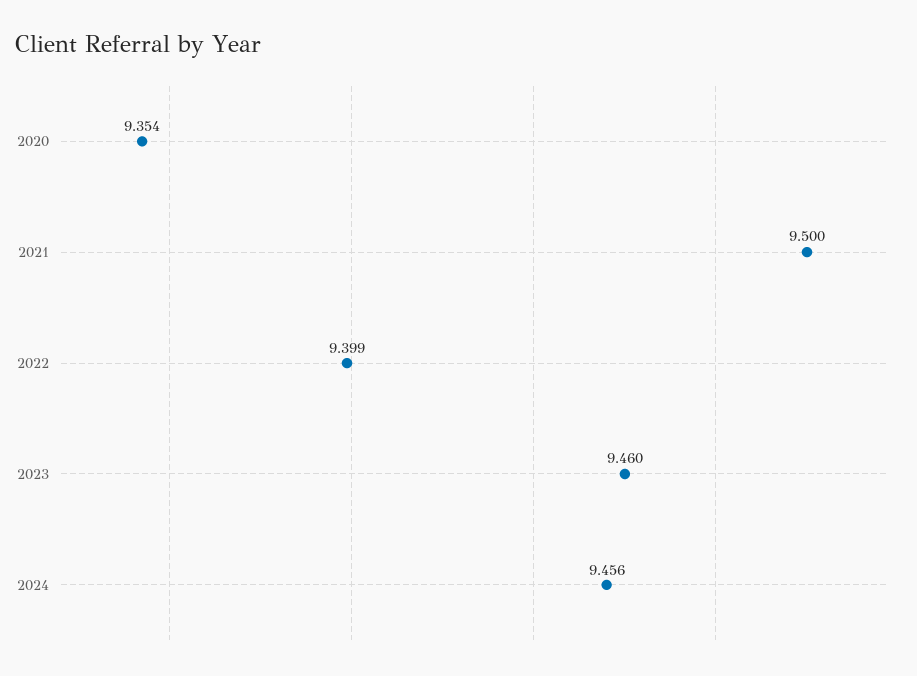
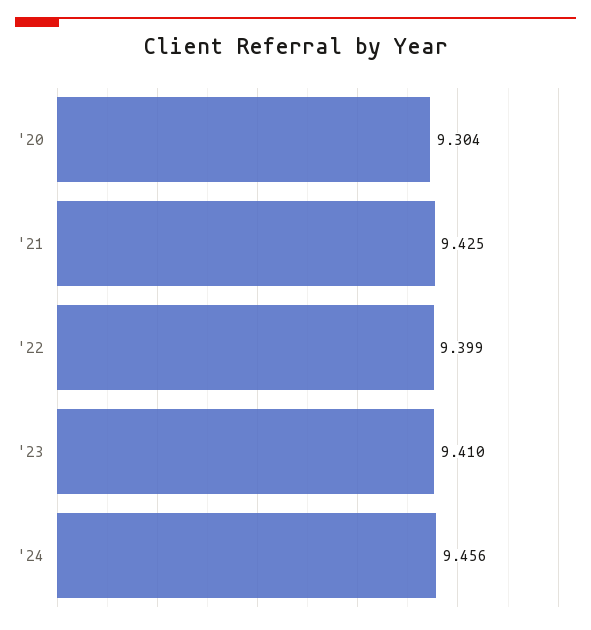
2020: 9.354 -> 9.304
2021: 9.5 -> 9.425
2023: 9.46 -> 9.41

